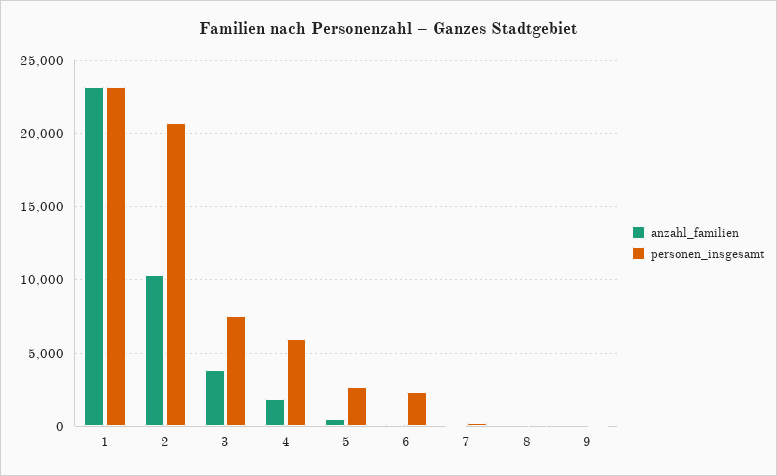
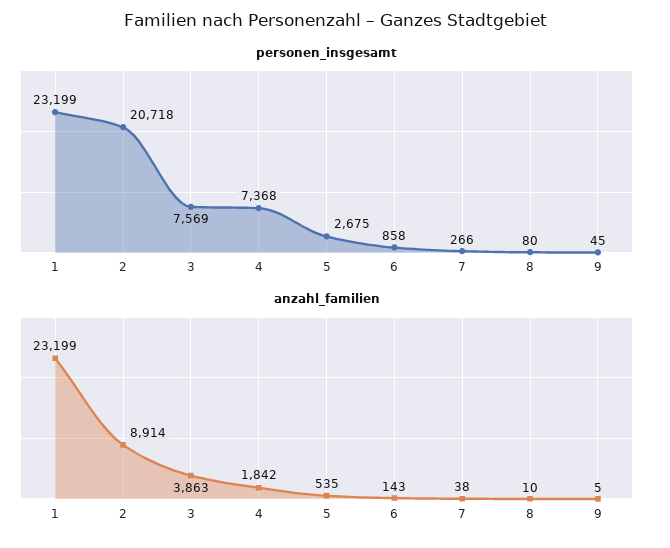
anzahl_familien, 2: 10500 -> 8914
personen_insgesamt, 4: 6000 -> 7368
personen_insgesamt, 6: 2500 -> 858

